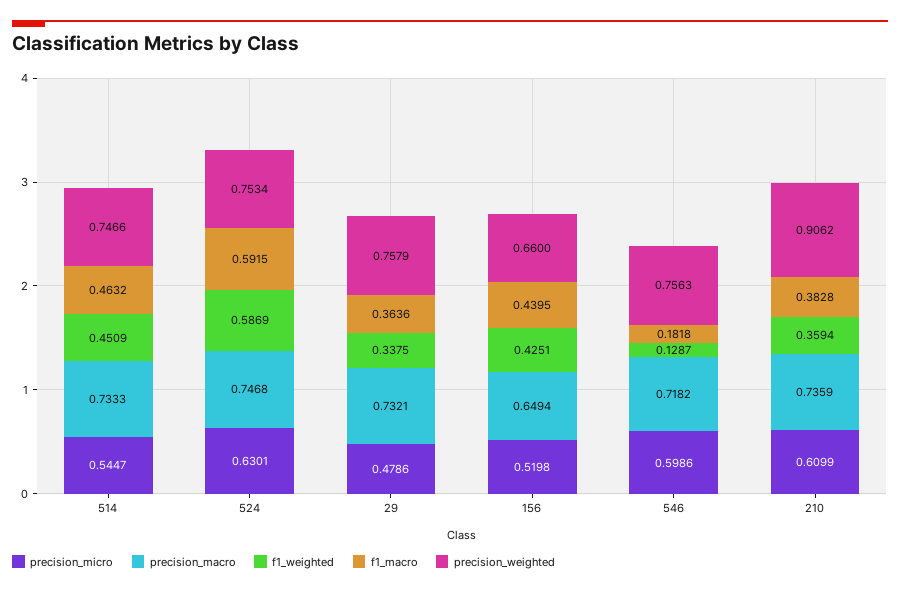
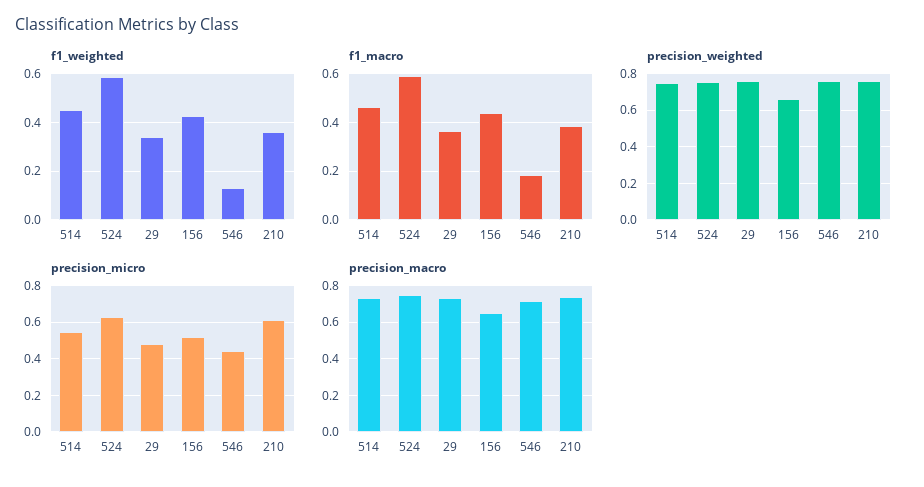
precision_micro, 546: 0.5986 -> 0.45
precision_weighted, 210: 0.9062 -> 0.75

